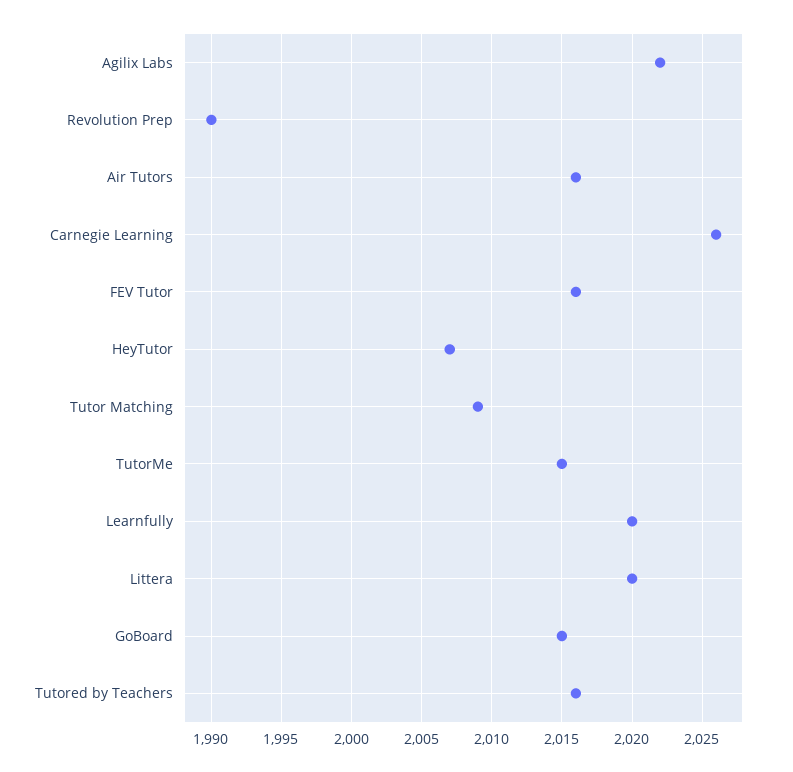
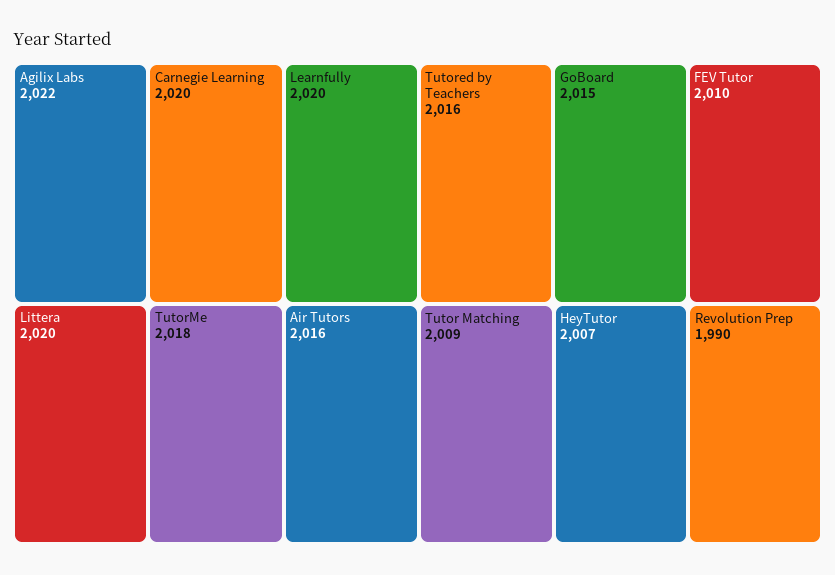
Carnegie Learning: 2026 -> 2020
FEV Tutor: 2016 -> 2010
TutorMe: 2015 -> 2018

